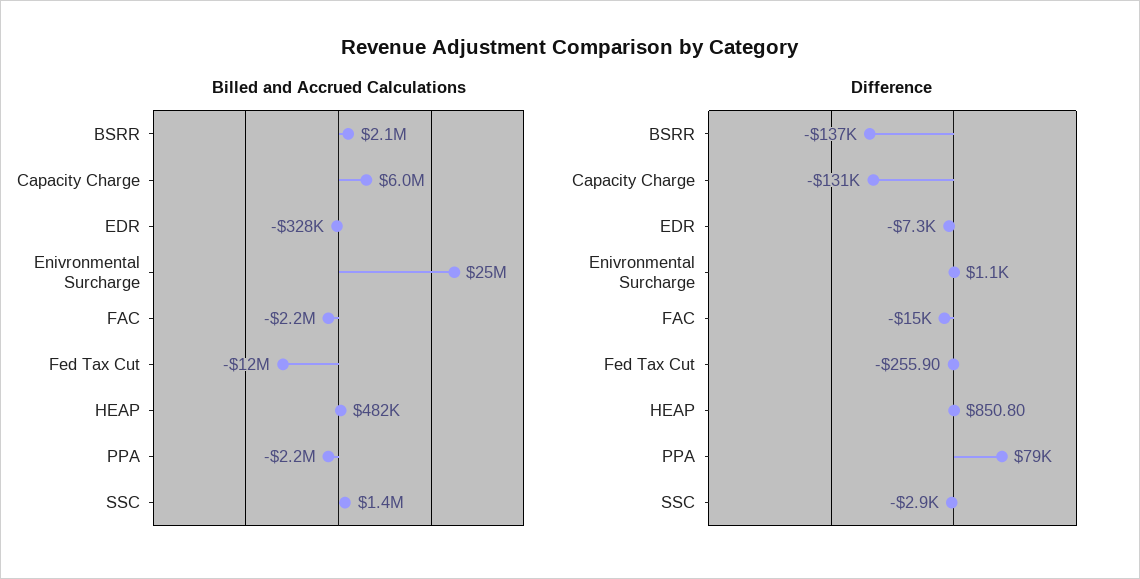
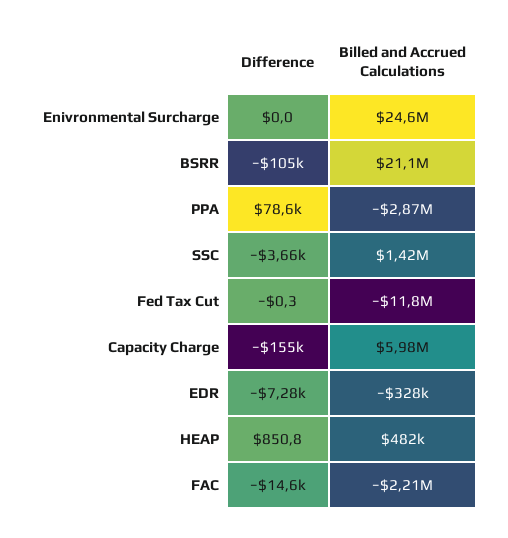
Billed and Accrued Calculations, BSRR: 2100000 -> 21100000
Billed and Accrued Calculations, PPA: -2200000 -> -2870000
Difference, BSRR: -137000 -> -105000
Difference, Capacity Charge: -131000 -> -155000
Difference, Enivronmental Surcharge: 1100 -> 0
Difference, Fed Tax Cut: -255.9 -> -0.3
Difference, SSC: -2900 -> -3660

